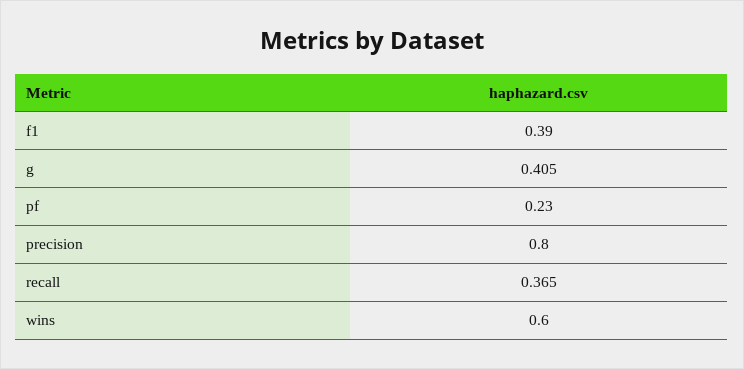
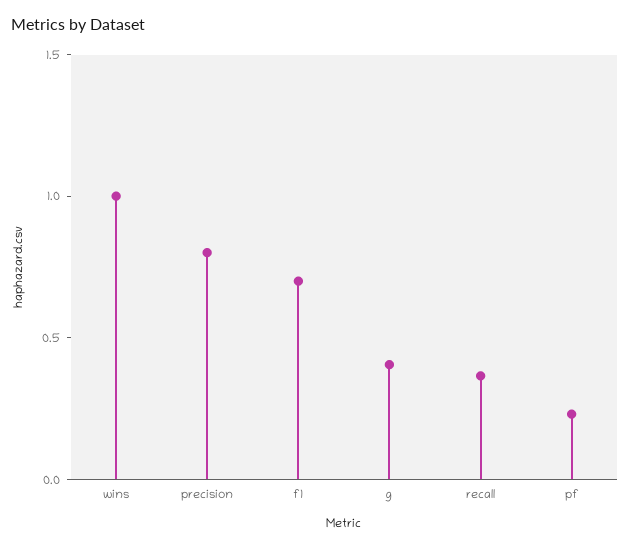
f1: 0.39 -> 0.7
wins: 0.6 -> 1

